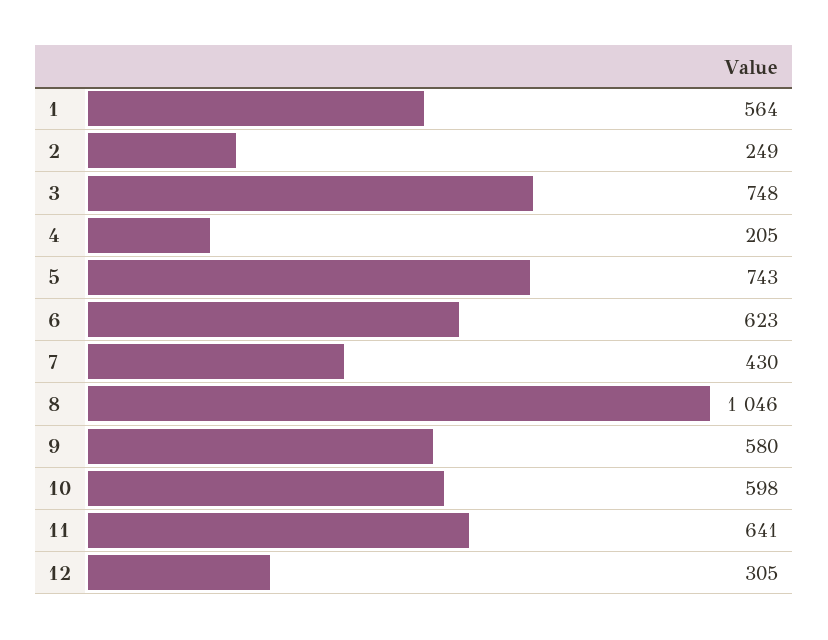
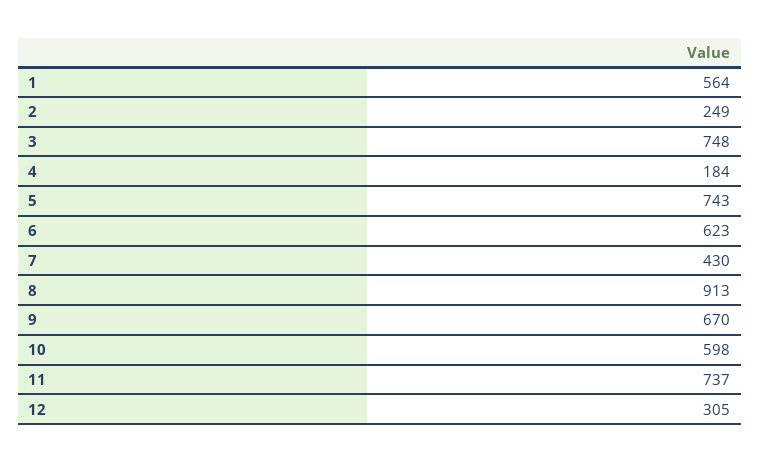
4: 205 -> 184
8: 1046 -> 913
9: 580 -> 670
11: 641 -> 737

